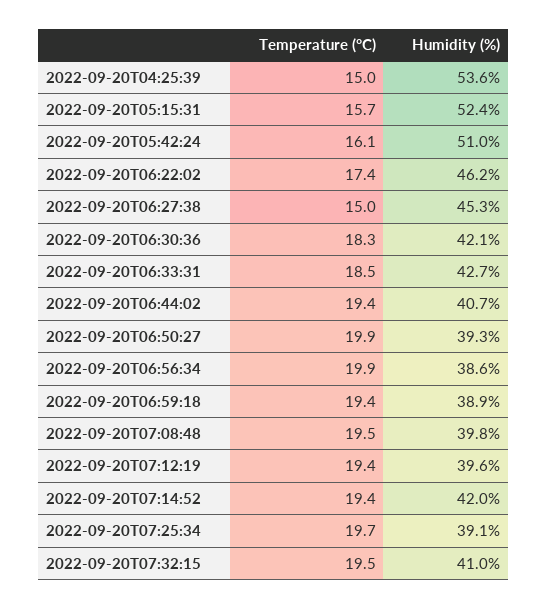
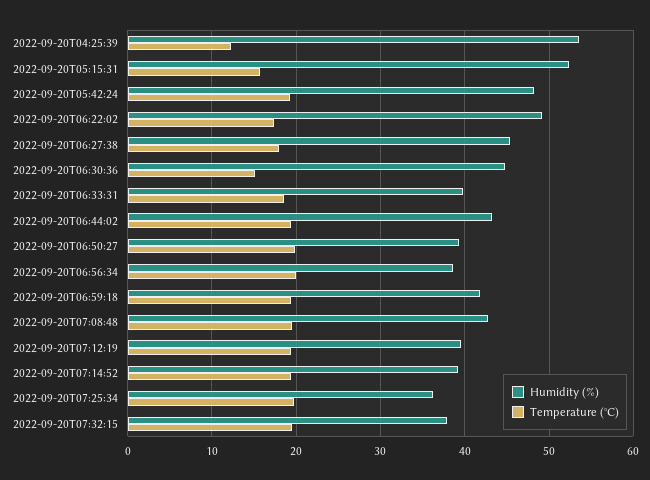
Temperature (°C), 2022-09-20T04:25:39: 15 -> 12
Temperature (°C), 2022-09-20T05:42:24: 16.1 -> 19
Humidity (%), 2022-09-20T05:42:24: 51 -> 48
Humidity (%), 2022-09-20T06:22:02: 46.2 -> 49
Temperature (°C), 2022-09-20T06:27:38: 15 -> 18
Temperature (°C), 2022-09-20T06:30:36: 18.3 -> 15
Humidity (%), 2022-09-20T06:30:36: 42.1 -> 45
Humidity (%), 2022-09-20T06:33:31: 42.7 -> 40
Humidity (%), 2022-09-20T06:44:02: 40.7 -> 43
Humidity (%), 2022-09-20T06:59:18: 38.9 -> 42
Humidity (%), 2022-09-20T07:08:48: 39.8 -> 43
Humidity (%), 2022-09-20T07:14:52: 42 -> 39
Humidity (%), 2022-09-20T07:25:34: 39.1 -> 36
Humidity (%), 2022-09-20T07:32:15: 41 -> 38

